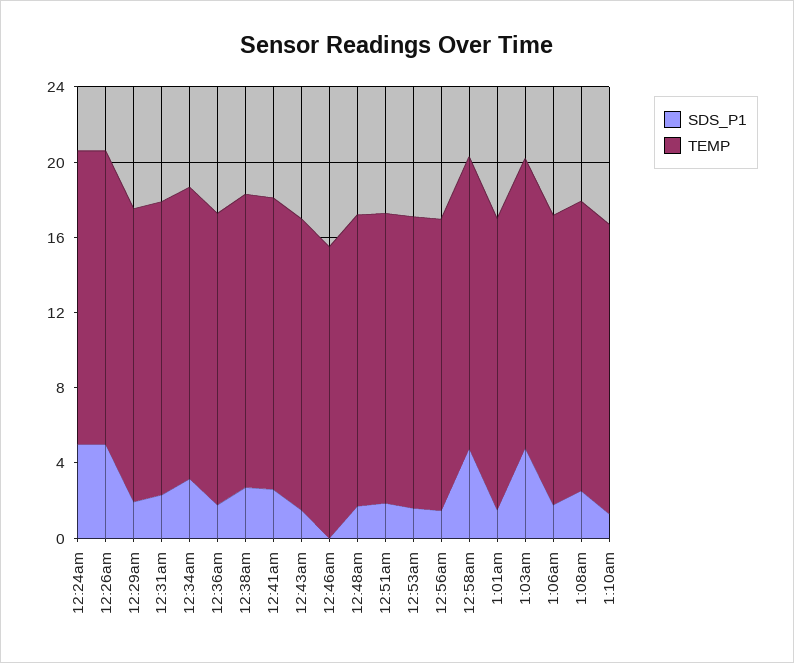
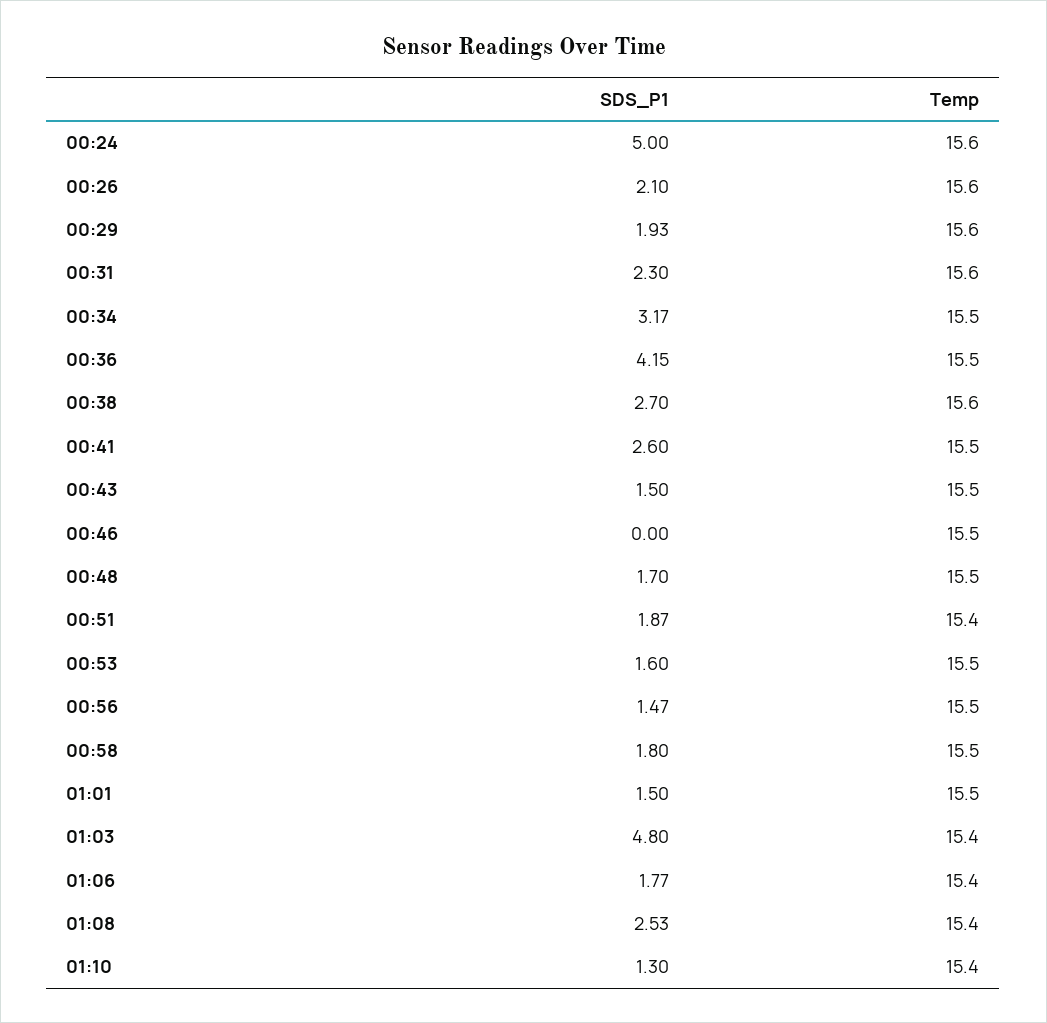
SDS_P1, 12:26am: 5 -> 2.1
SDS_P1, 12:36am: 2 -> 4.15
SDS_P1, 12:58am: 5 -> 1.8

